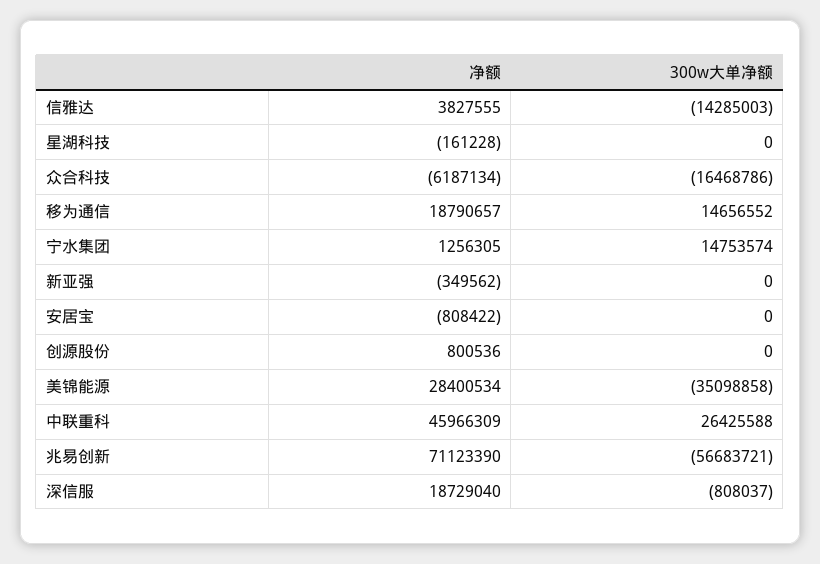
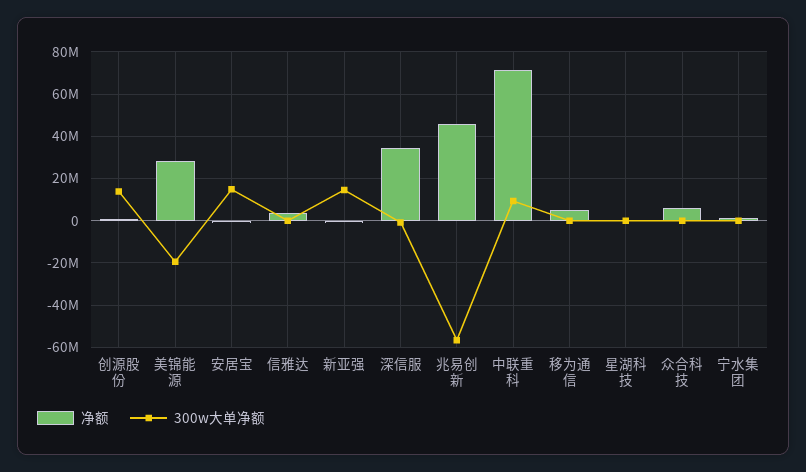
300w大单净额, 信雅达: -14285003 -> 0
净额, 众合科技: -6187134 -> 5000000
300w大单净额, 众合科技: -16468786 -> 0
净额, 移为通信: 18790657 -> 5000000
300w大单净额, 移为通信: 14656552 -> 0
300w大单净额, 宁水集团: 14753574 -> 0
300w大单净额, 新亚强: 0 -> 15000000
300w大单净额, 安居宝: 0 -> 15000000
300w大单净额, 创源股份: 0 -> 15000000
300w大单净额, 美锦能源: -35098858 -> -20000000
净额, 中联重科: 45966309 -> 70000000
300w大单净额, 中联重科: 26425588 -> 10000000
净额, 兆易创新: 71123390 -> 45000000
净额, 深信服: 18729040 -> 35000000

